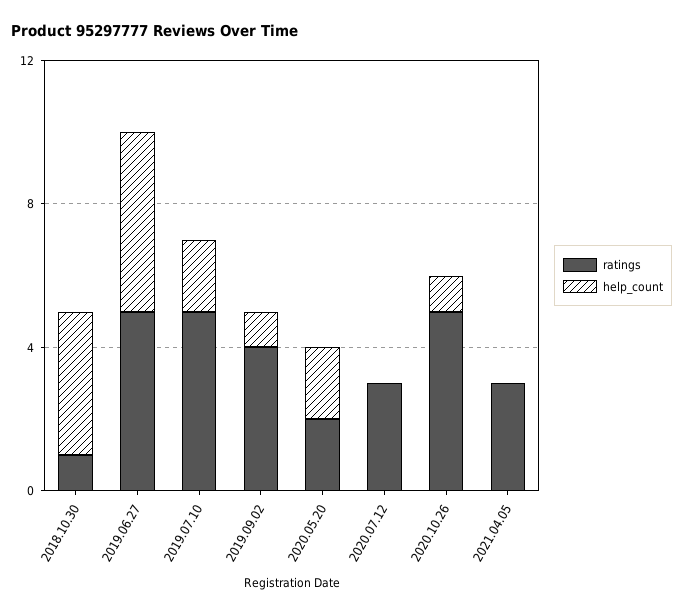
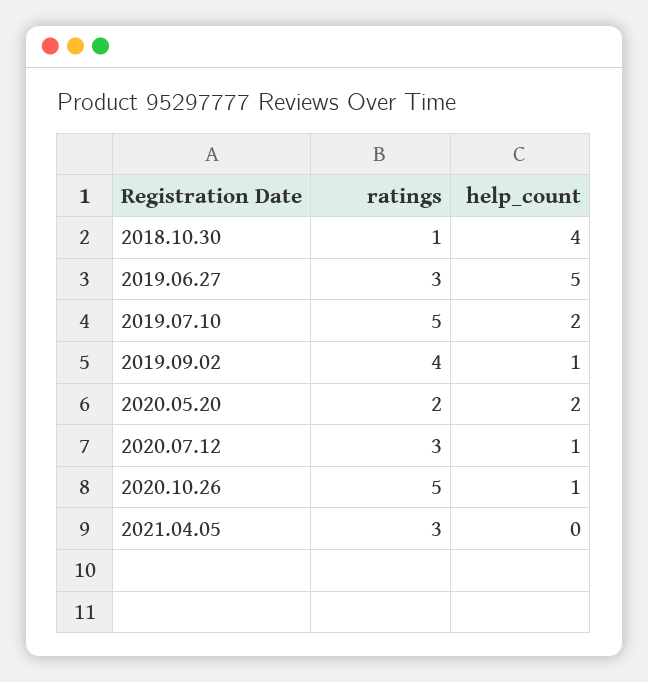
ratings, 2019.06.27: 5 -> 3
help_count, 2020.07.12: 0 -> 1

